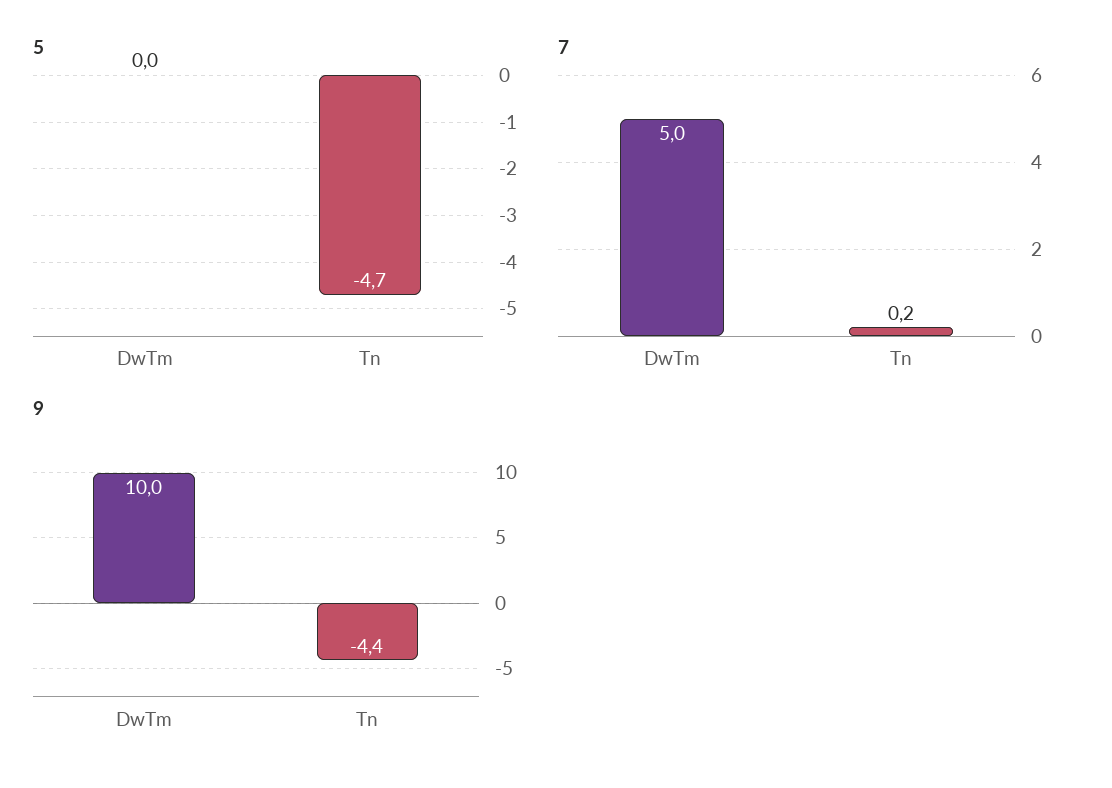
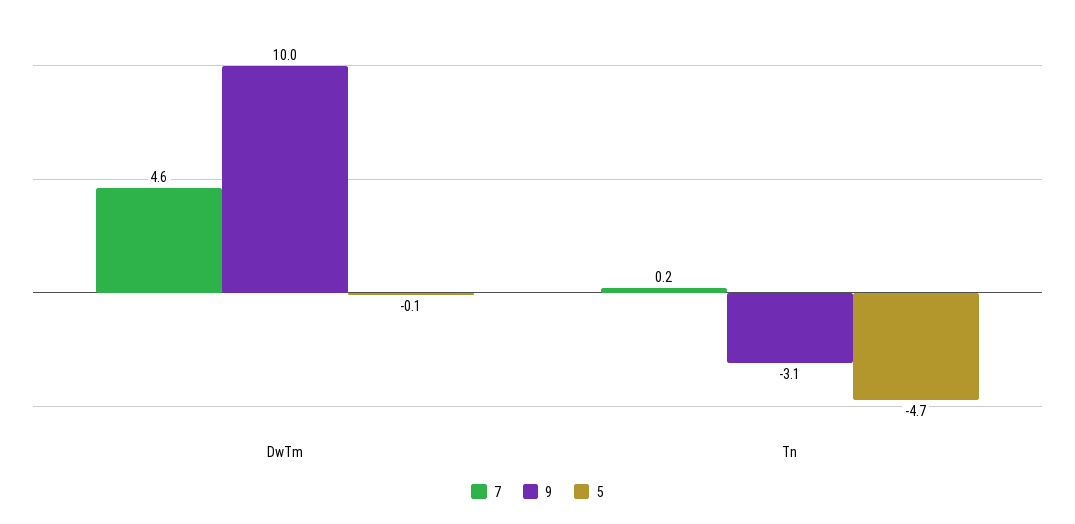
5, DwTm: 0 -> -0.1
7, DwTm: 5 -> 4.6
9, Tn: -4.4 -> -3.1

